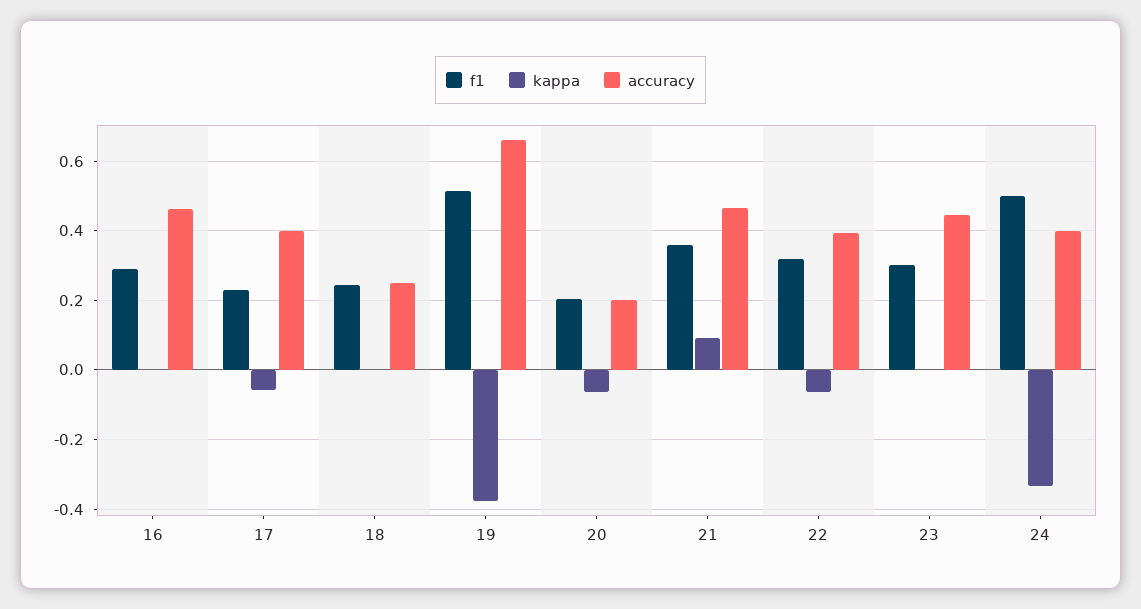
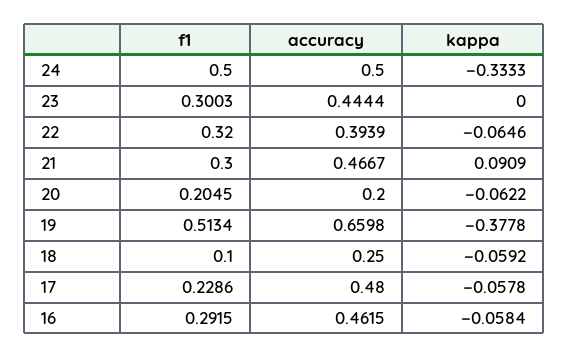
kappa, 16: 0 -> -0.0584
accuracy, 17: 0.4 -> 0.48
f1, 18: 0.24 -> 0.1
kappa, 18: 0 -> -0.0592
f1, 21: 0.36 -> 0.3
accuracy, 24: 0.4 -> 0.5

